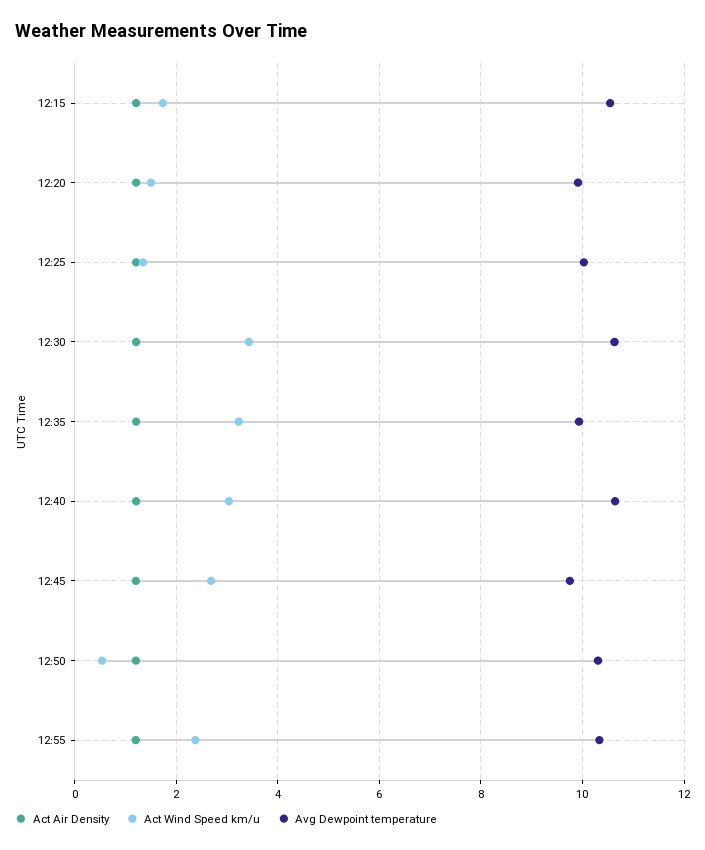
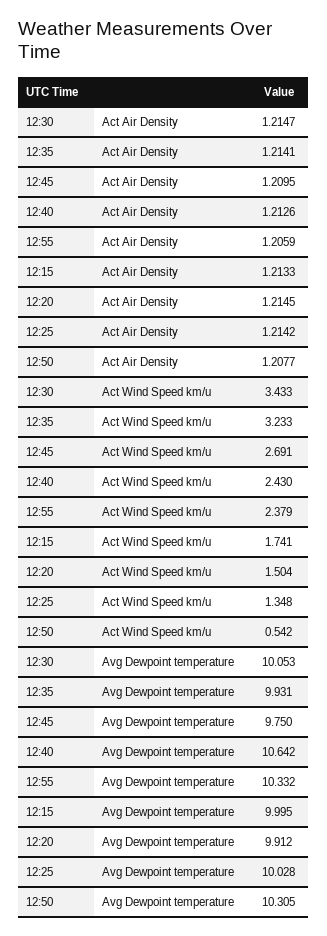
Avg Dewpoint temperature, 12:15: 10.6 -> 9.995
Avg Dewpoint temperature, 12:30: 10.6 -> 10.053
Act Wind Speed km/u, 12:40: 3 -> 2.43

